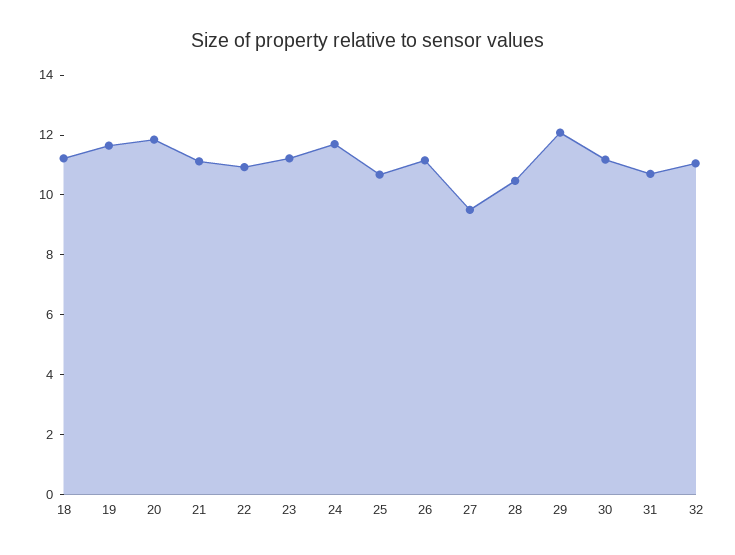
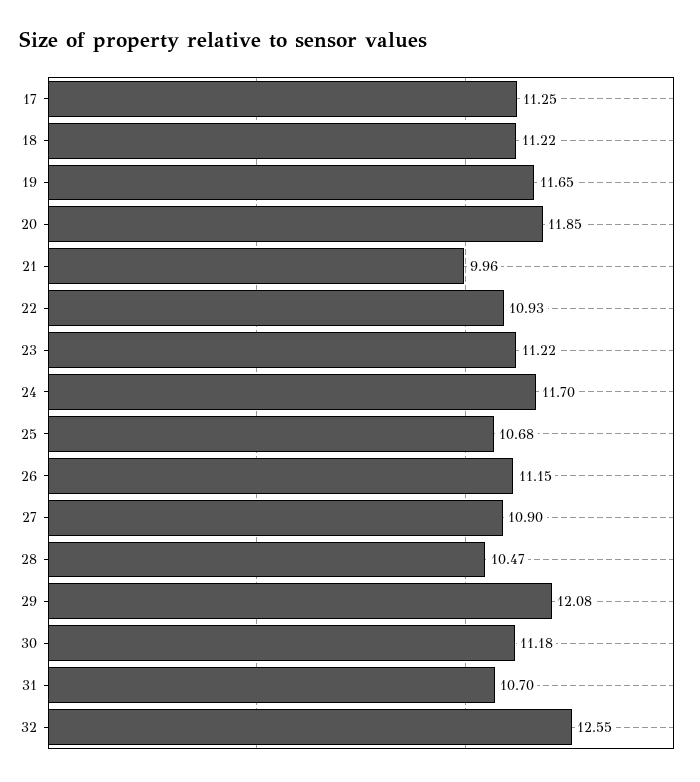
21: 11 -> 9.96
27: 9.5 -> 10.9
32: 11 -> 12.55
17: none -> 11.25

